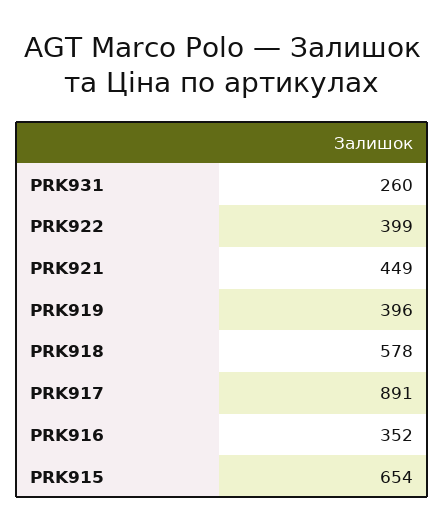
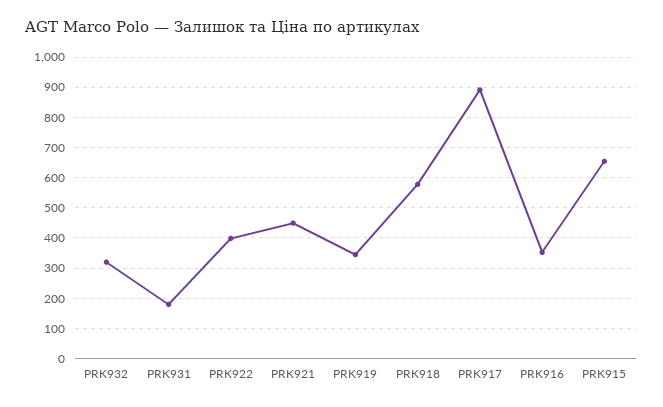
PRK931: 260 -> 180
PRK919: 396 -> 340
PRK932: none -> 320

